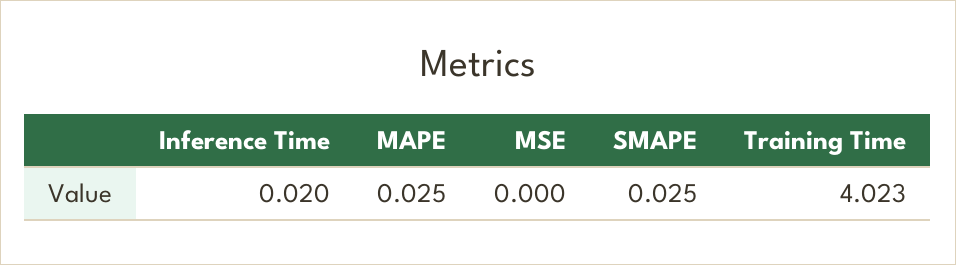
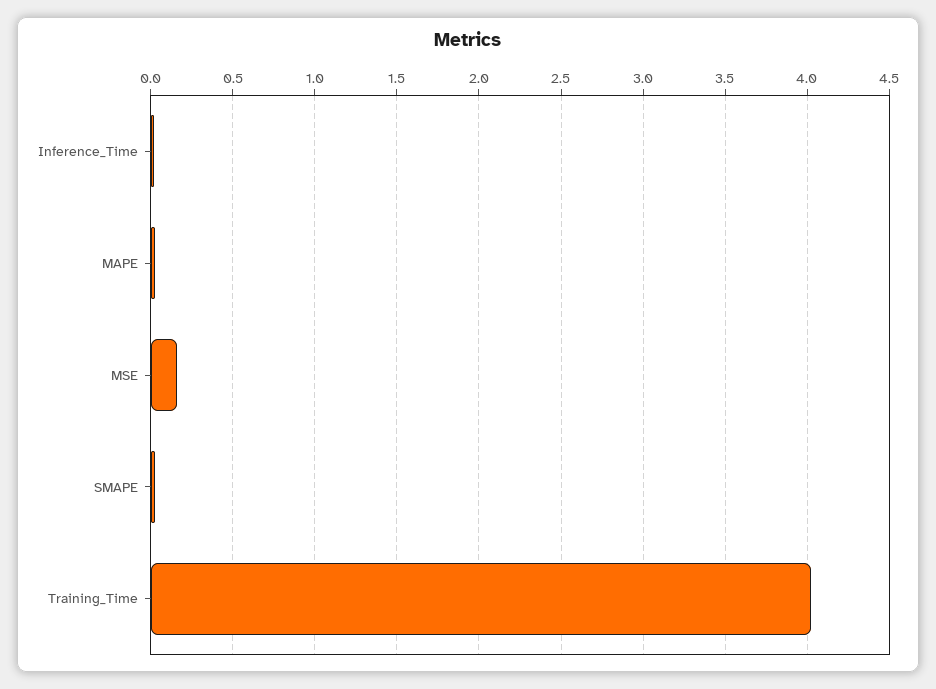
MSE: 0 -> 0.15

